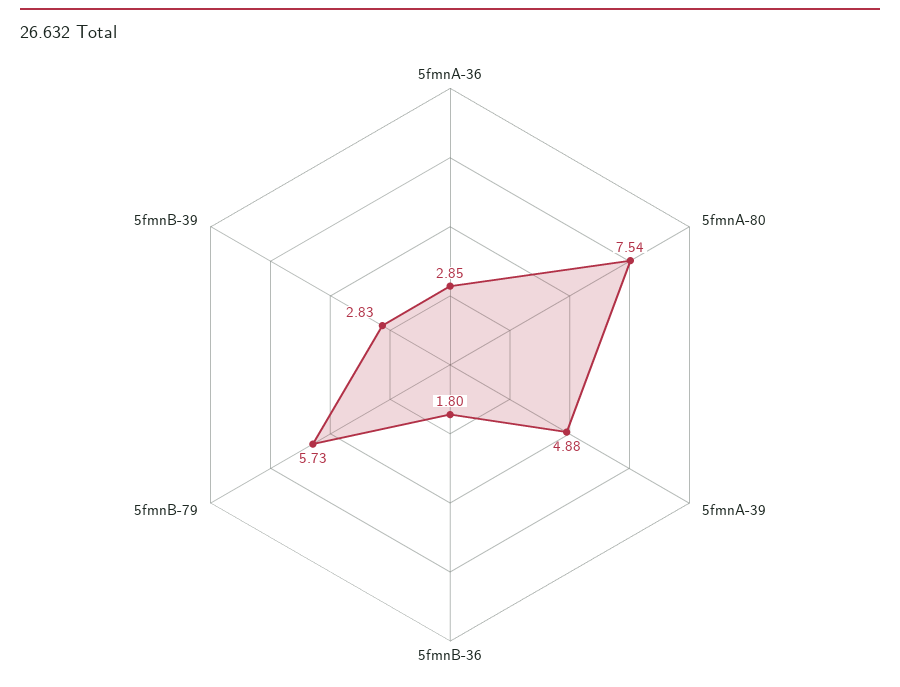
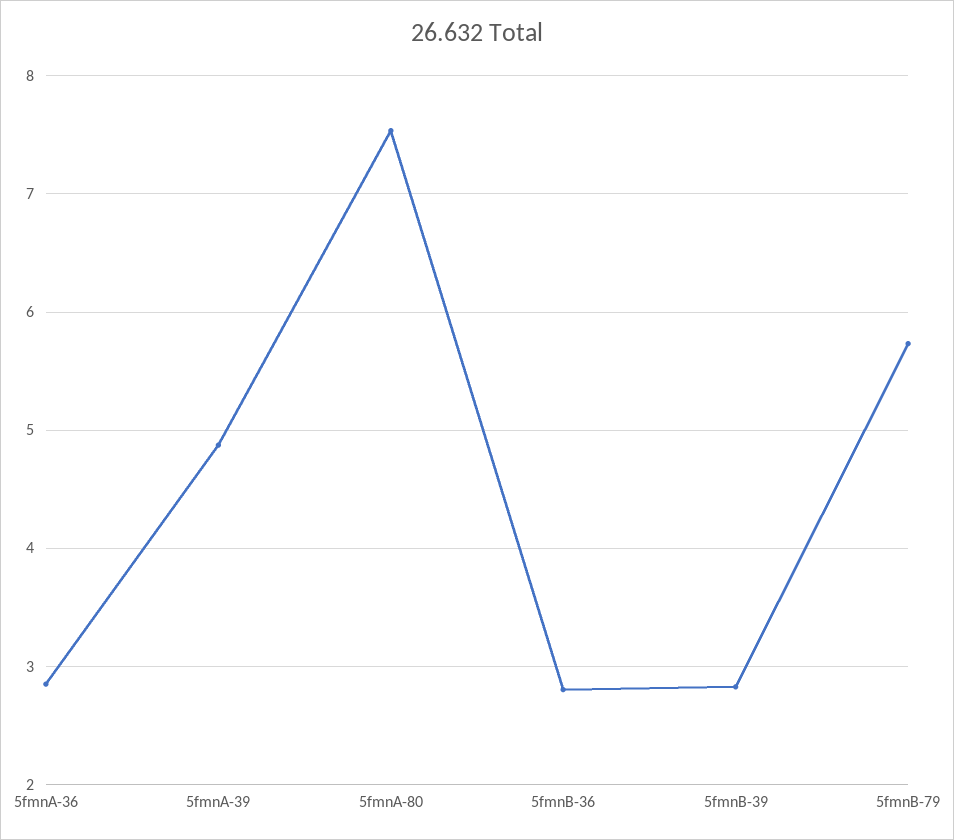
5fmnB-36: 1.8 -> 2.8

